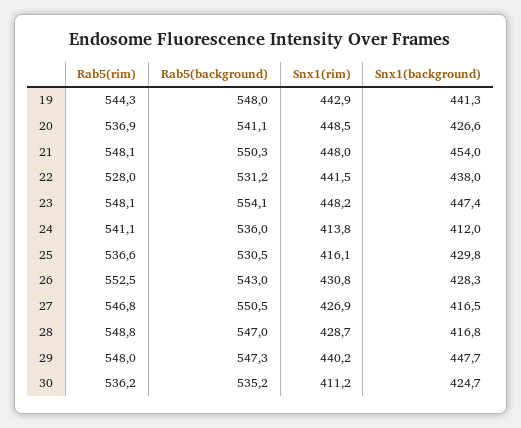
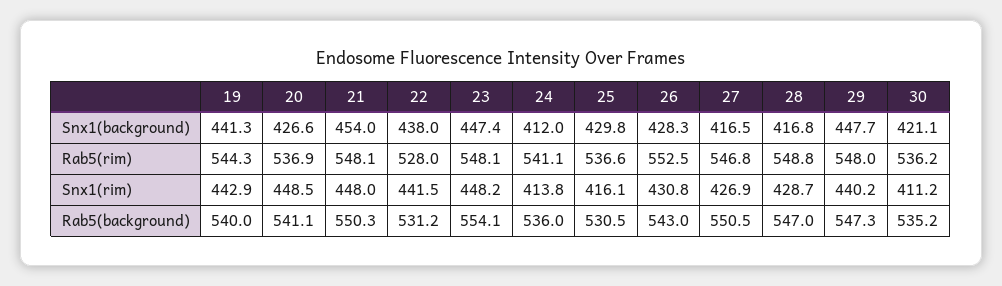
Rab5(background), 19: 548 -> 540
Snx1(background), 30: 424.7 -> 421.1

